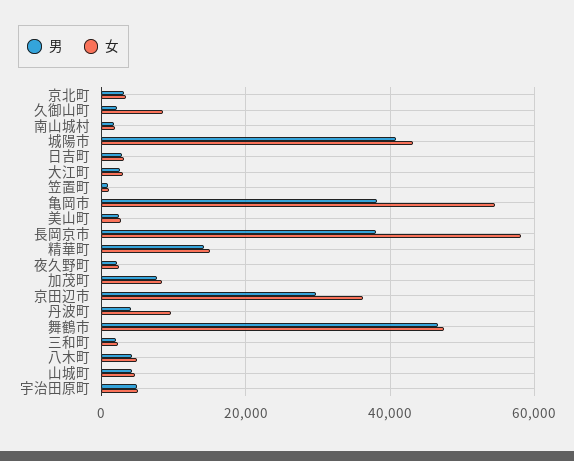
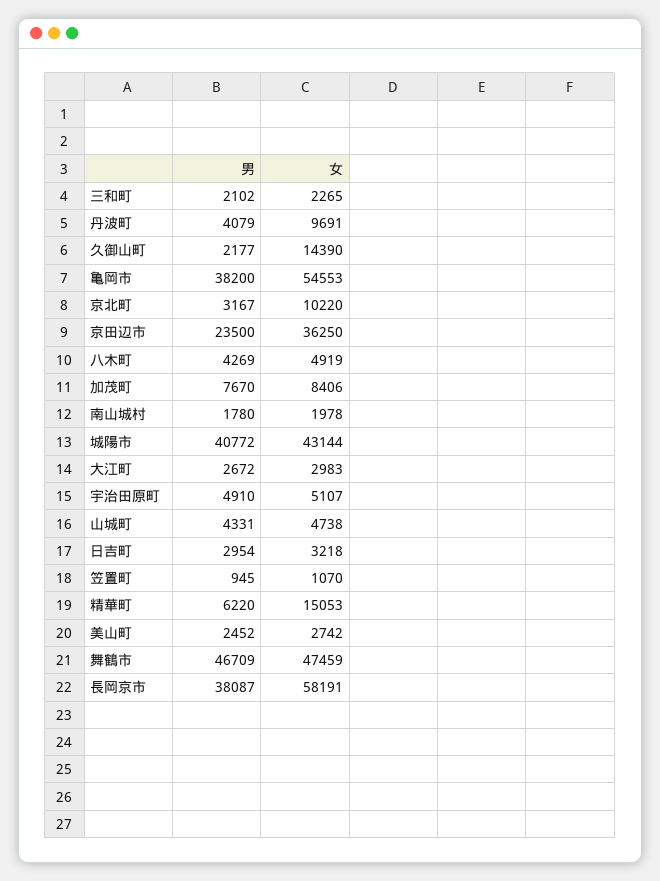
女, 京北町: 4000 -> 10220
女, 久御山町: 8000 -> 14390
男, 精華町: 14000 -> 6220
男, 夜久野町: 2000 -> none
女, 夜久野町: 2000 -> none
男, 京田辺市: 30000 -> 23500

